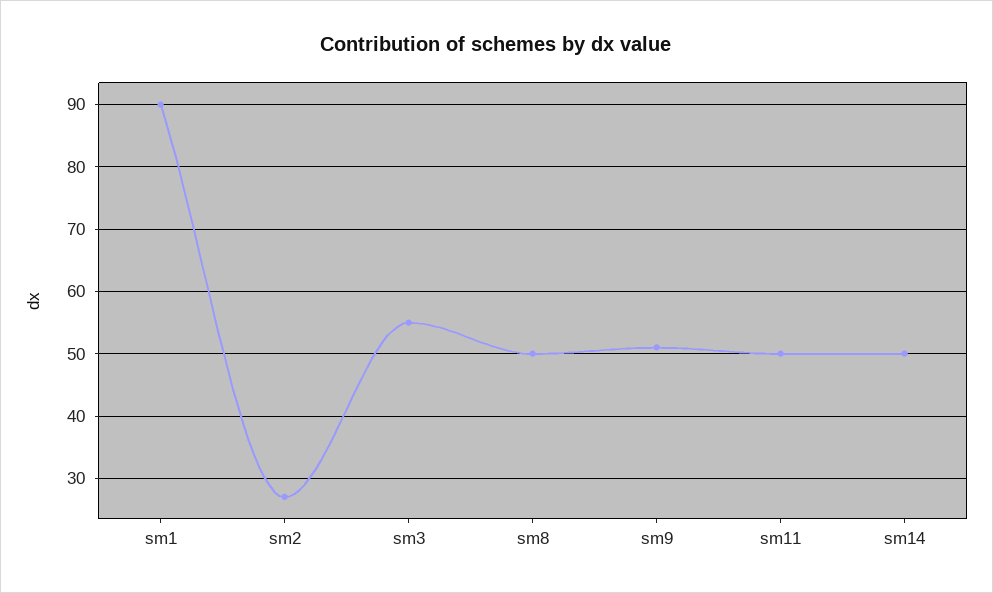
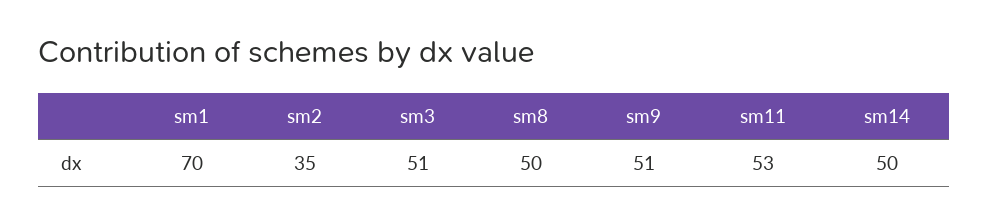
sm1: 90 -> 70
sm2: 27 -> 35
sm3: 55 -> 51
sm11: 50 -> 53

